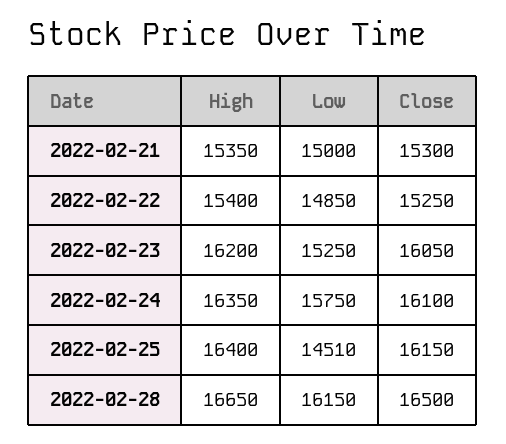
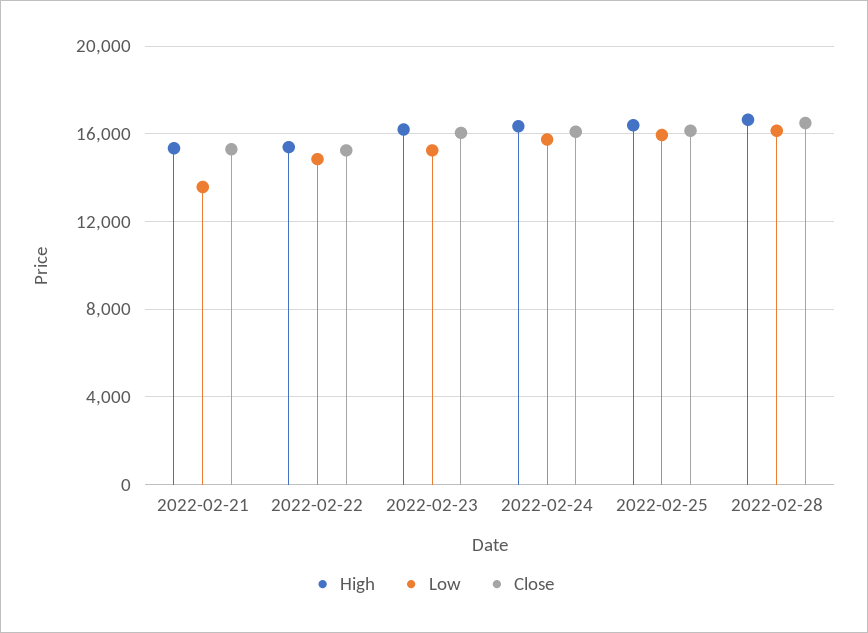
Low, 2022-02-21: 15000 -> 13500
Low, 2022-02-25: 14510 -> 16000

